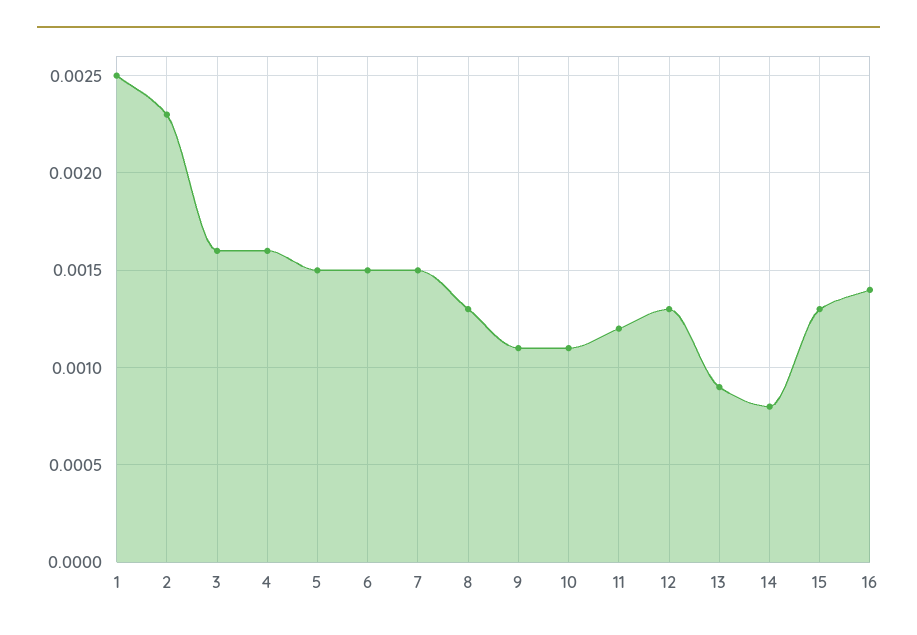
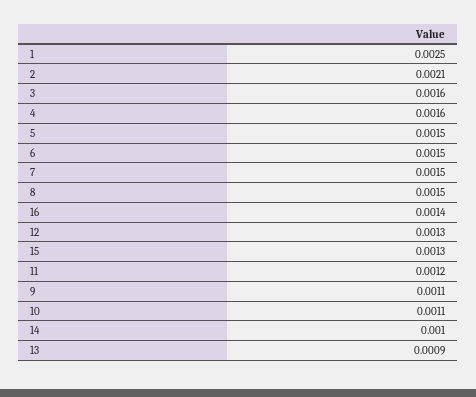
2: 0.0023 -> 0.0021
8: 0.0013 -> 0.0015
14: 0.0008 -> 0.001

